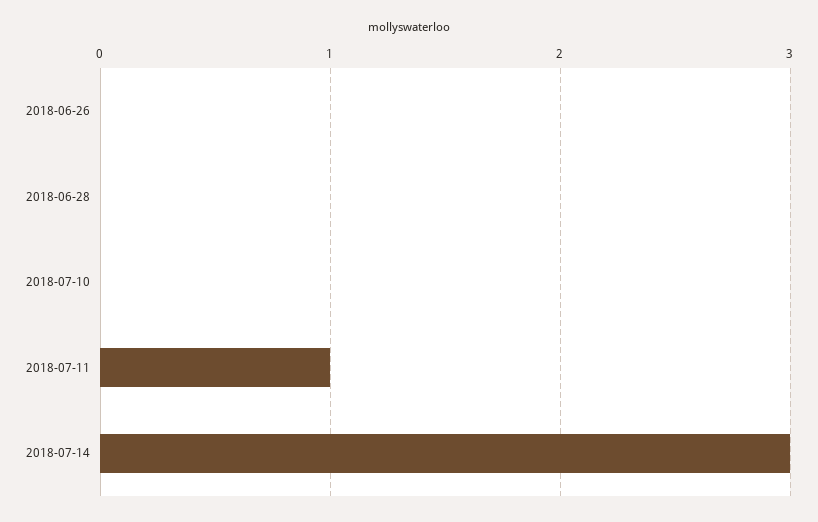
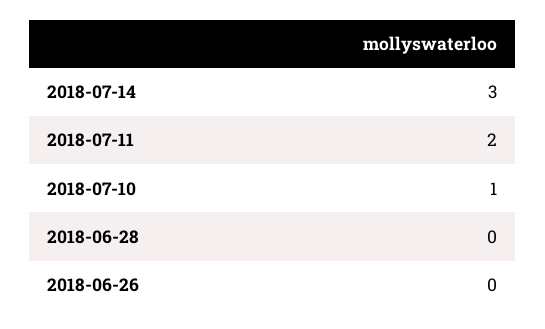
2018-07-10: 0 -> 1
2018-07-11: 1 -> 2

